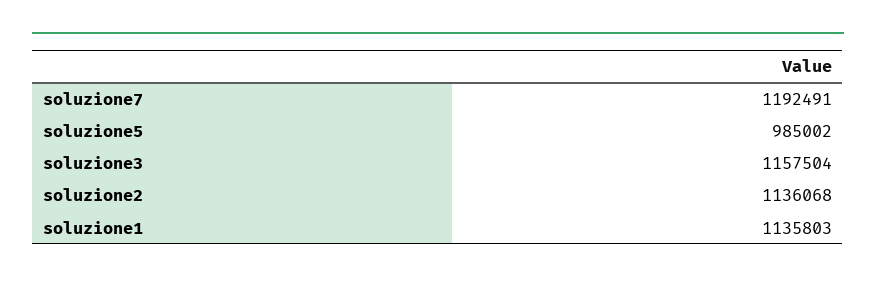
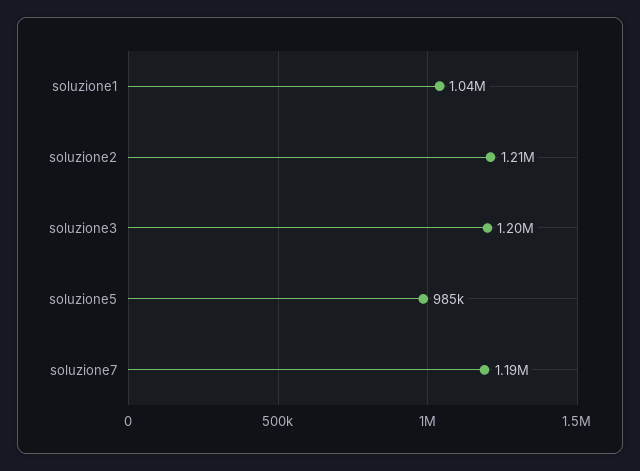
soluzione3: 1157504 -> 1200000
soluzione2: 1136068 -> 1210000
soluzione1: 1135803 -> 1040000

